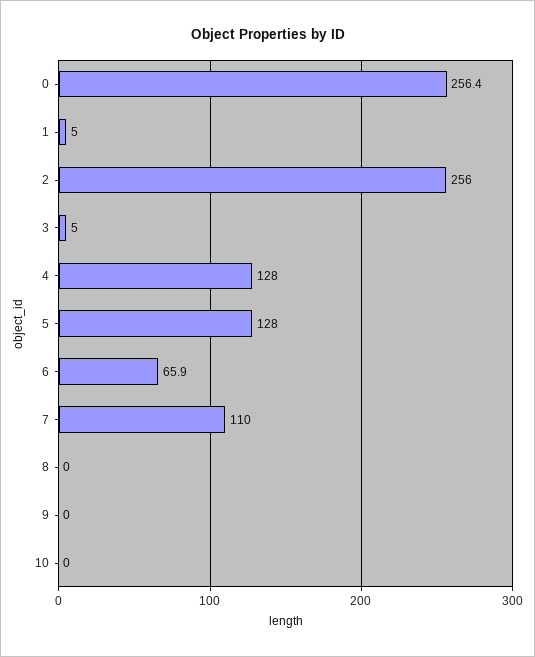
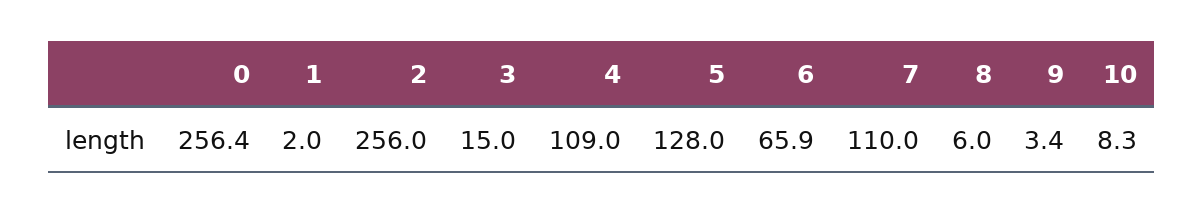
1: 5 -> 2
3: 5 -> 15
4: 128 -> 109
8: 0 -> 6
9: 0 -> 3.4
10: 0 -> 8.3

